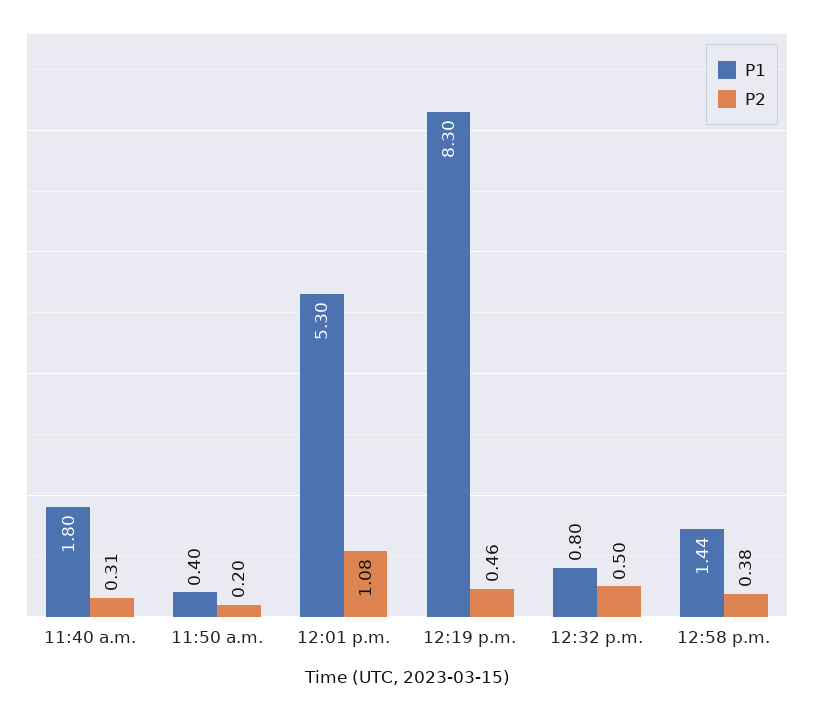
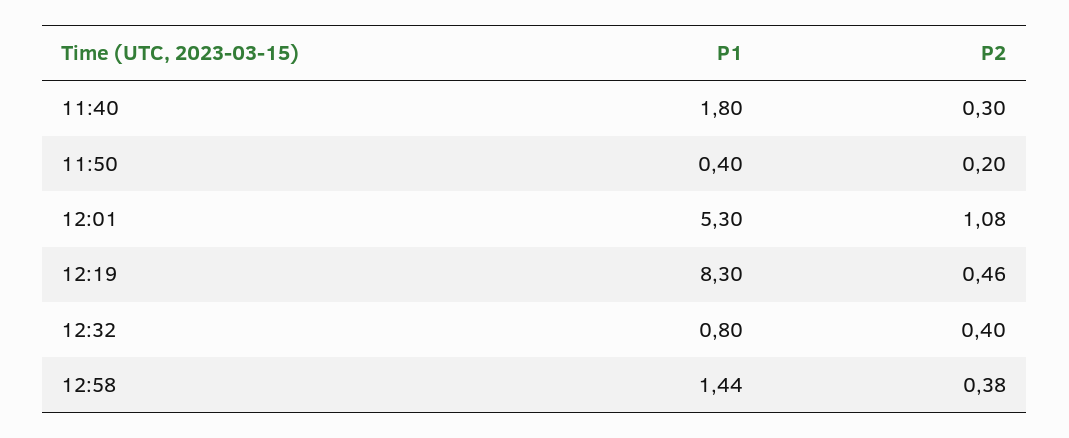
P2, 11:40 a.m.: 0.31 -> 0.3
P2, 12:32 p.m.: 0.5 -> 0.4

